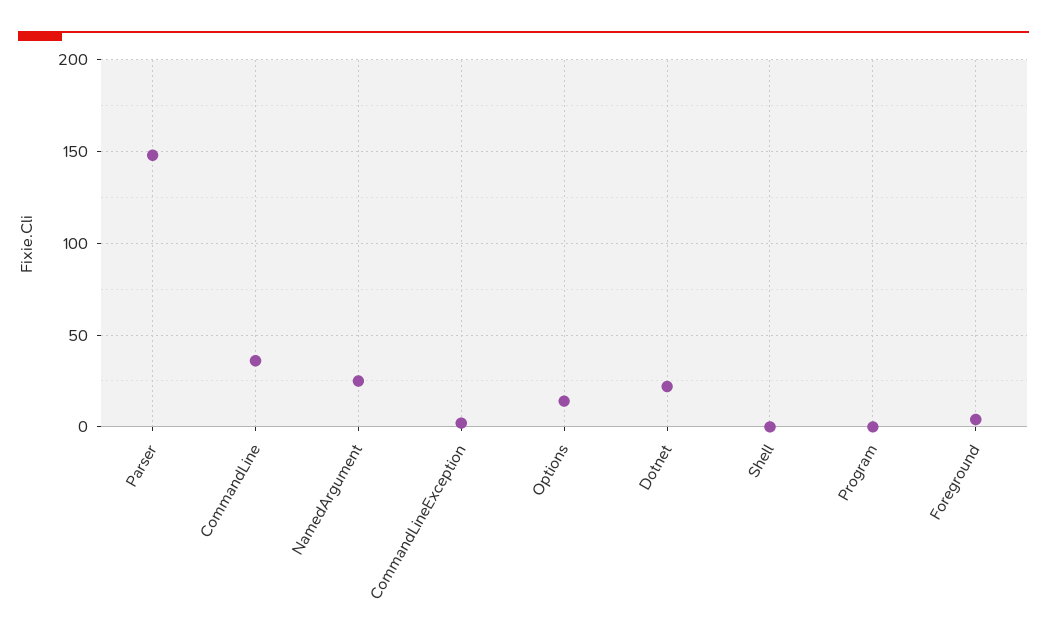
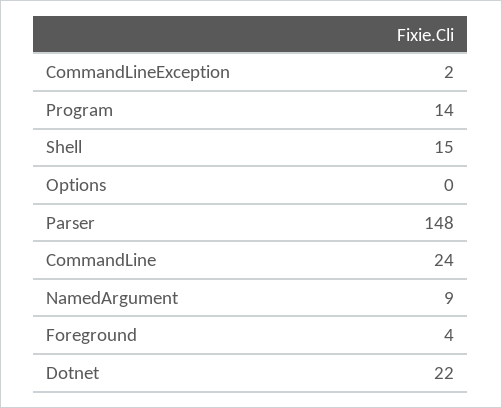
CommandLine: 35 -> 24
NamedArgument: 25 -> 9
Options: 15 -> 0
Shell: 0 -> 15
Program: 0 -> 14

